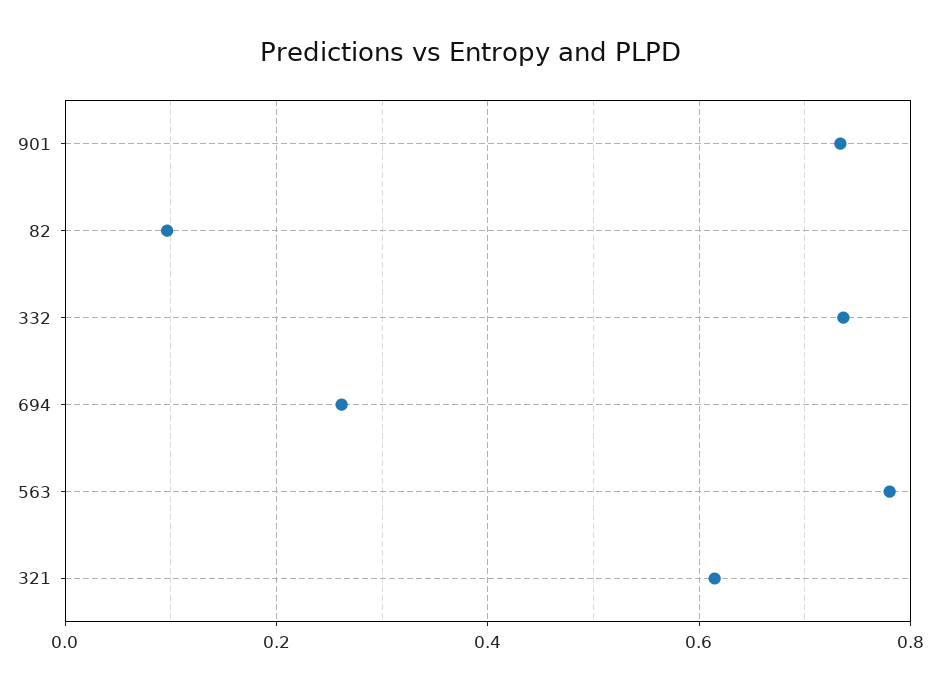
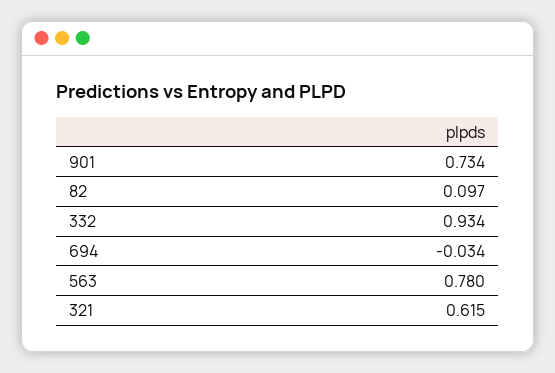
332: 0.74 -> 0.934
694: 0.26 -> -0.034

